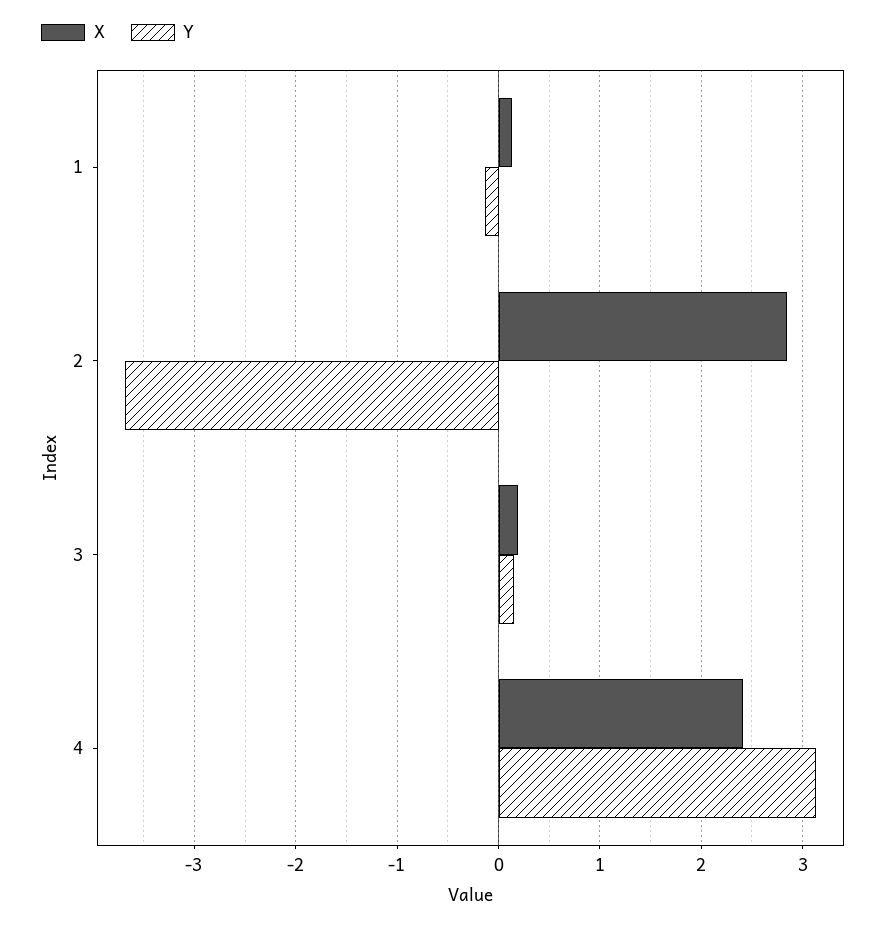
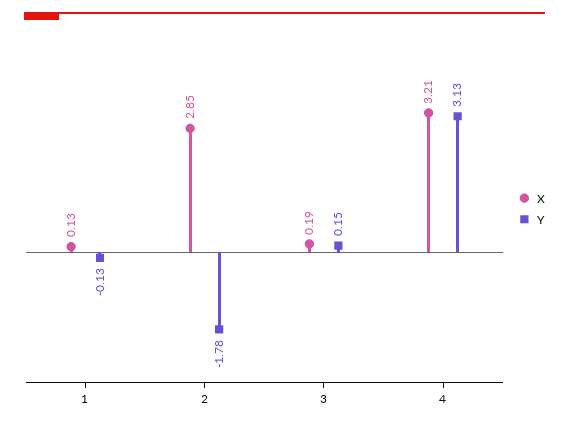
Y, 2: -3.7 -> -1.78
X, 4: 2.4 -> 3.21

